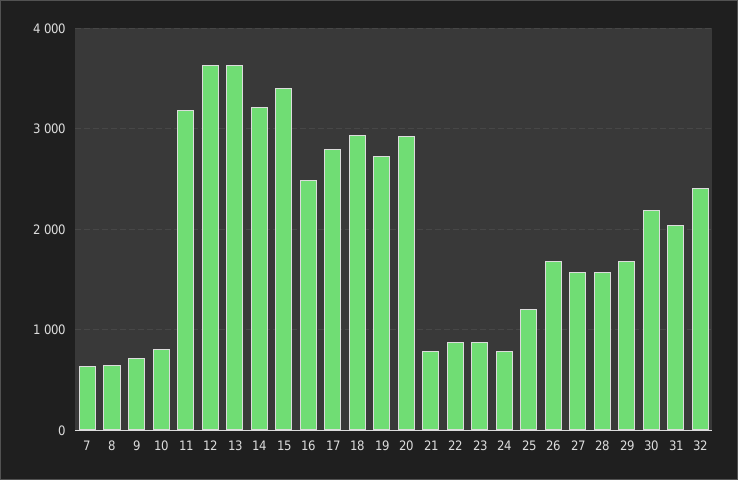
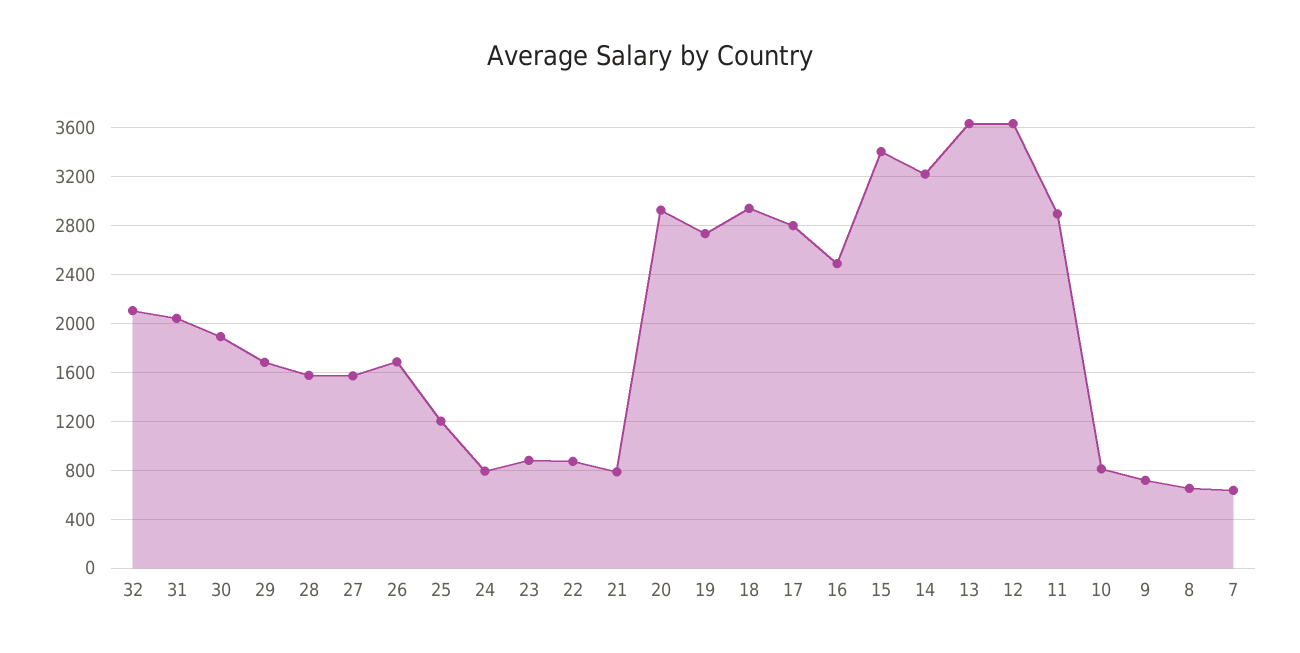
11: 3200 -> 2900
30: 2200 -> 1900
32: 2400 -> 2100

